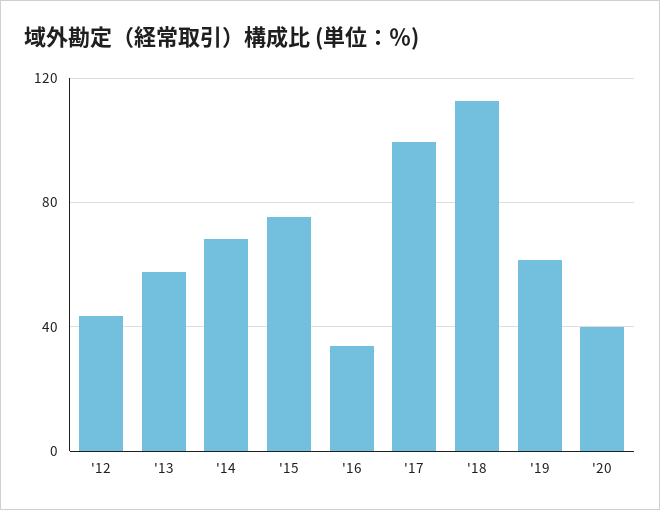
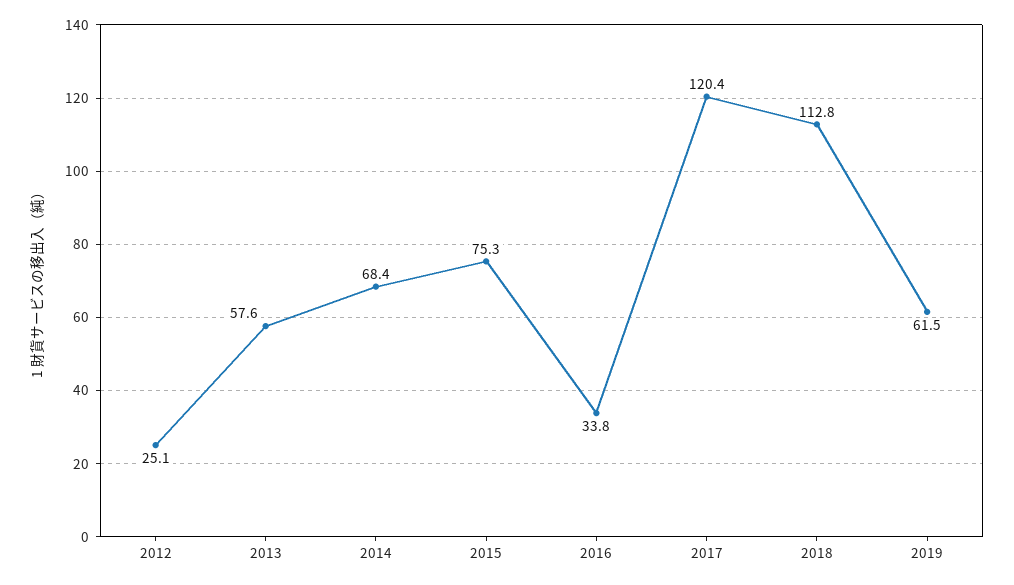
'12: 45 -> 25.1
'17: 100 -> 120.4
'20: 40 -> none

